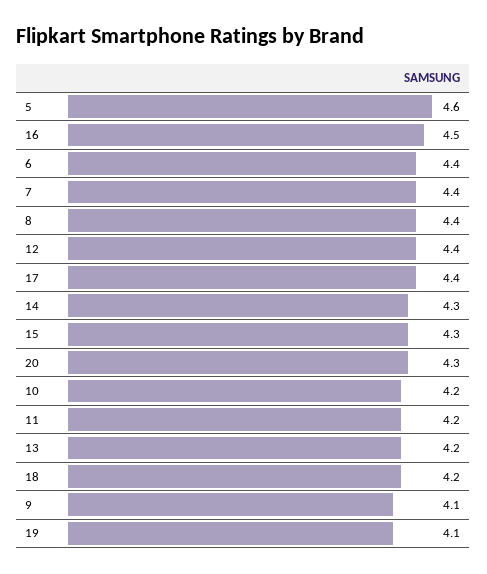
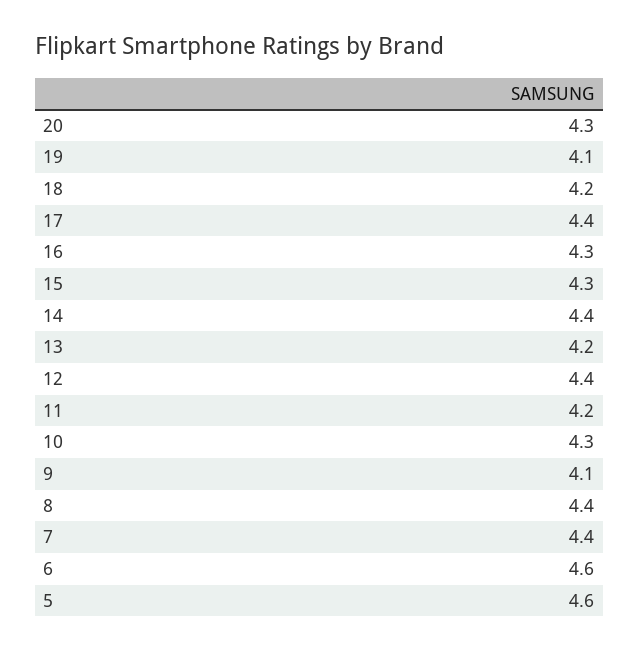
16: 4.5 -> 4.3
6: 4.4 -> 4.6
14: 4.3 -> 4.4
10: 4.2 -> 4.3

